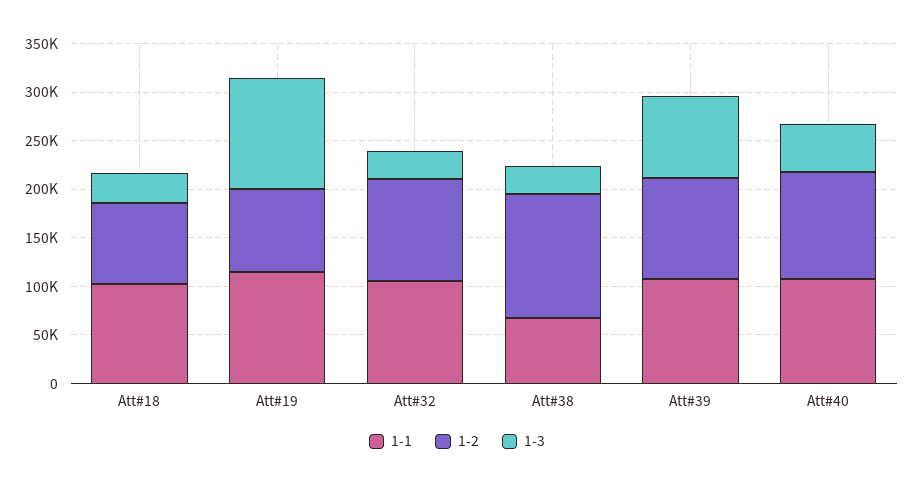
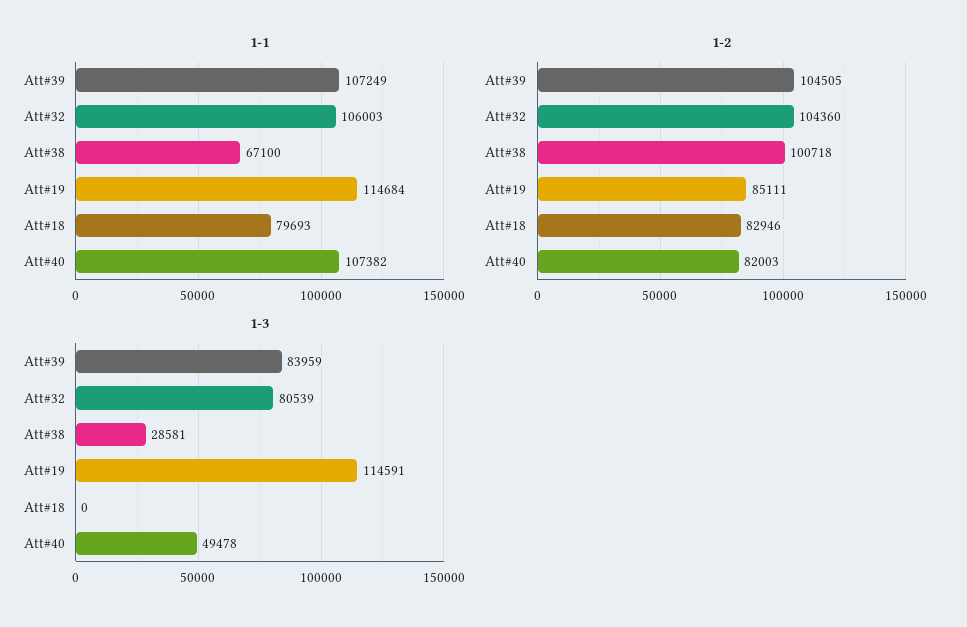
1-1, Att#18: 100000 -> 79693
1-3, Att#18: 30000 -> 0
1-3, Att#32: 30000 -> 80539
1-2, Att#38: 130000 -> 100718
1-2, Att#40: 110000 -> 82003

